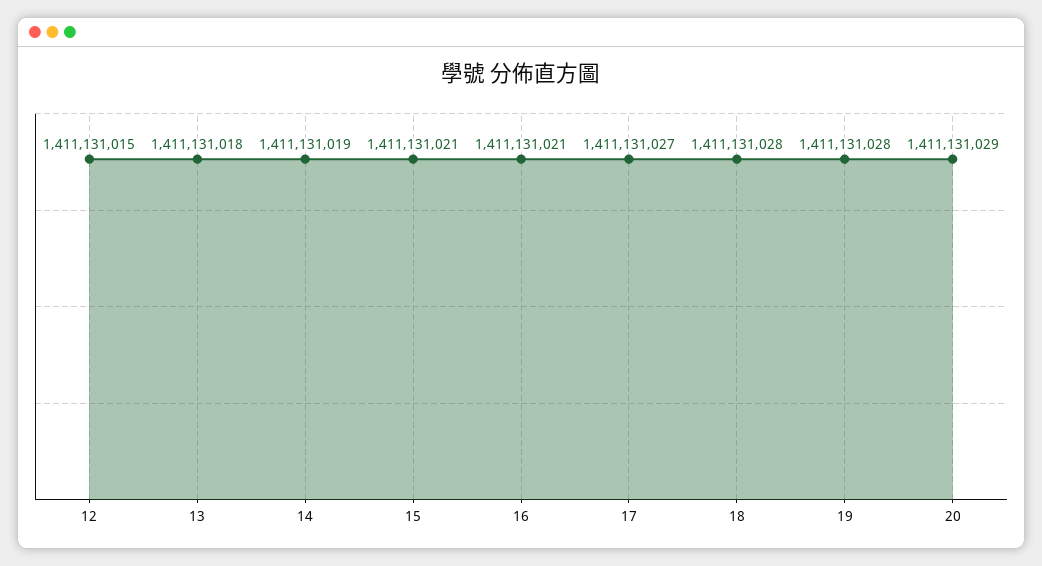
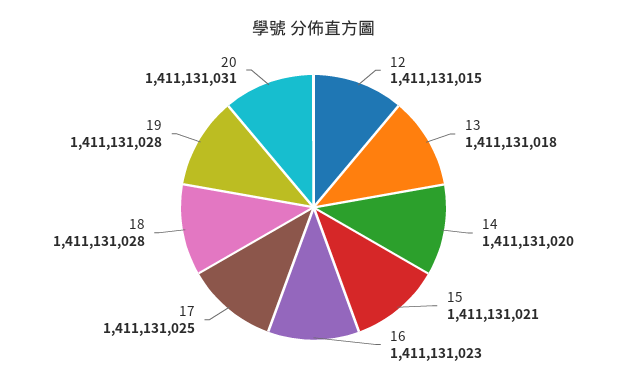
14: 1411131019 -> 1411131020
16: 1411131021 -> 1411131023
17: 1411131027 -> 1411131025
20: 1411131029 -> 1411131031

